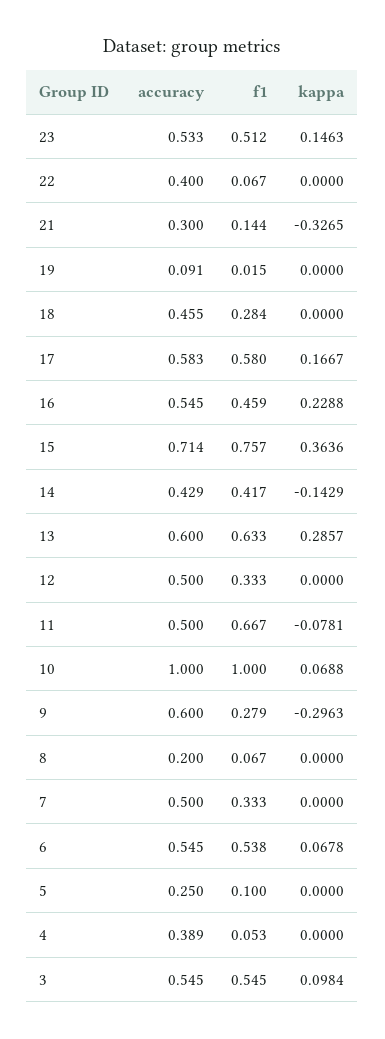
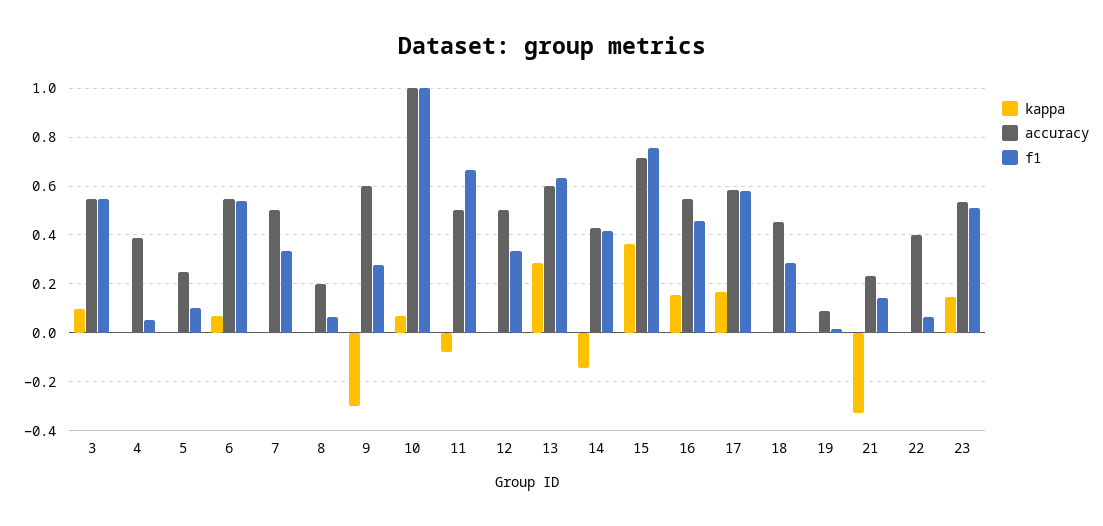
accuracy, 21: 0.3 -> 0.225
kappa, 16: 0.2288 -> 0.15

